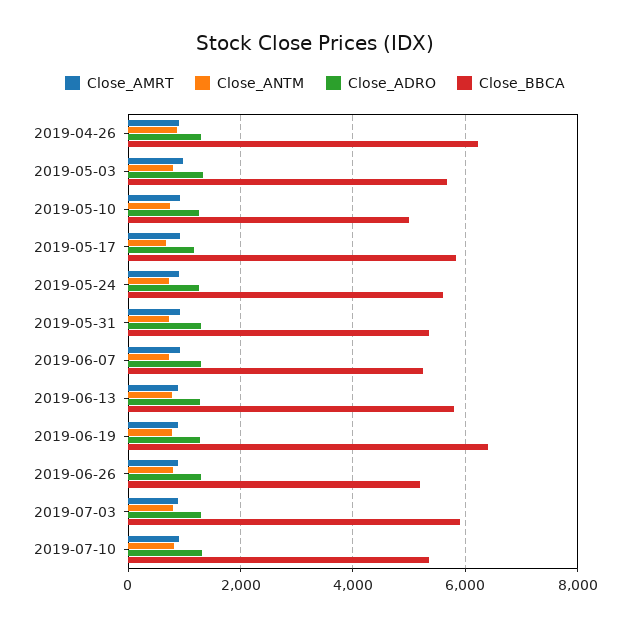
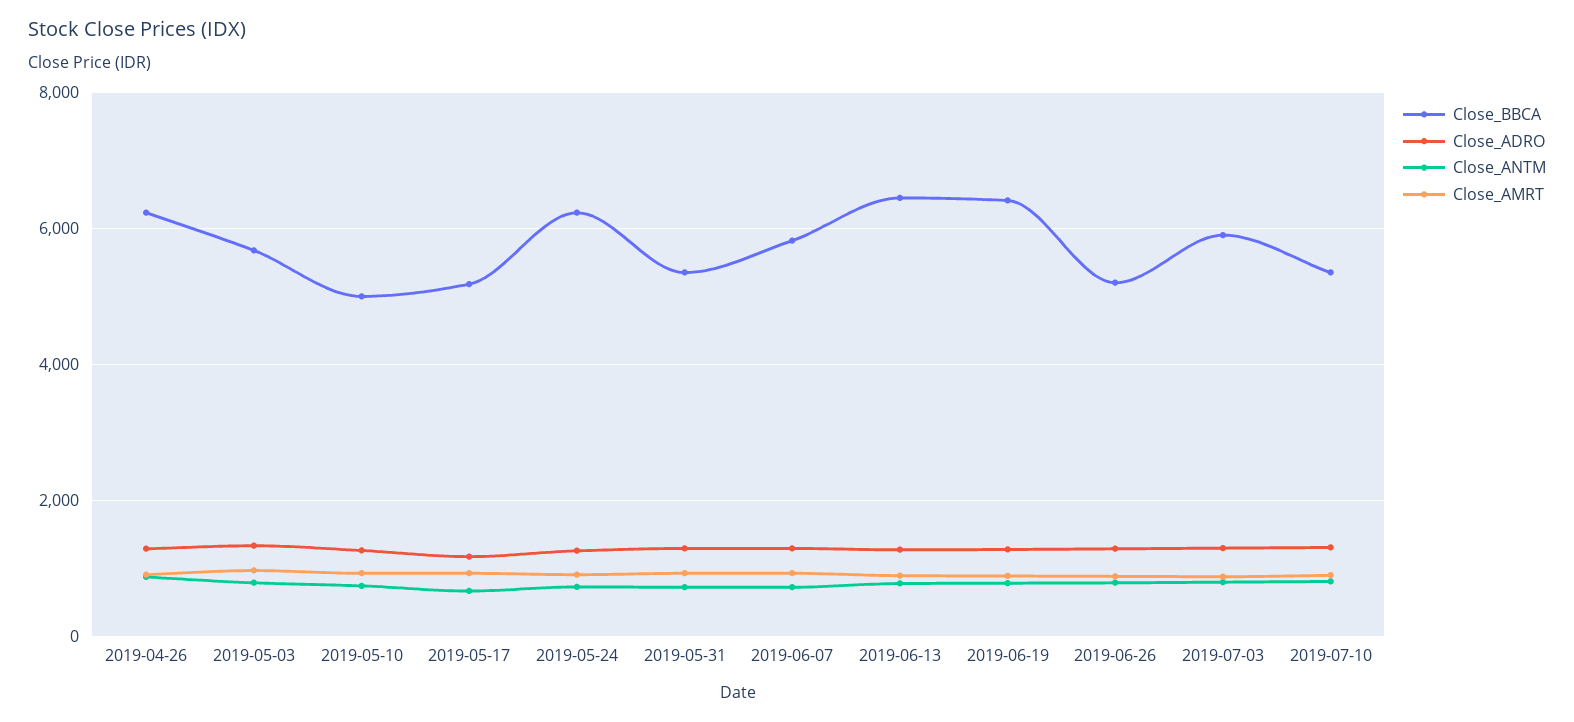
Close_BBCA, 2019-05-17: 5800 -> 5200
Close_BBCA, 2019-05-24: 5600 -> 6200
Close_BBCA, 2019-06-07: 5200 -> 5800
Close_BBCA, 2019-06-13: 5800 -> 6400

